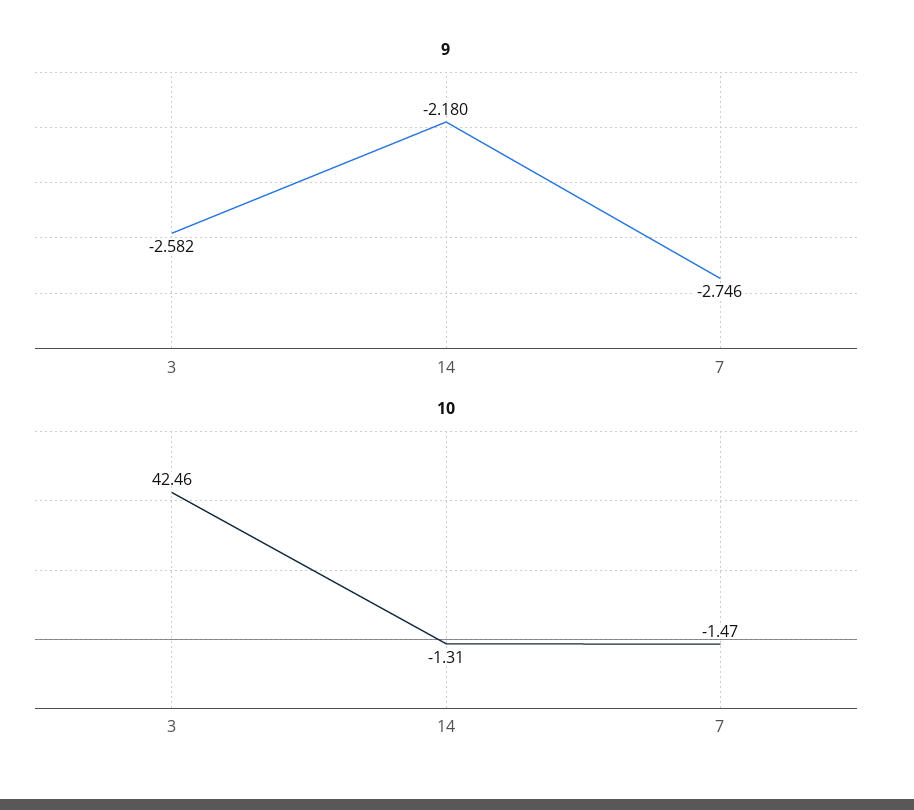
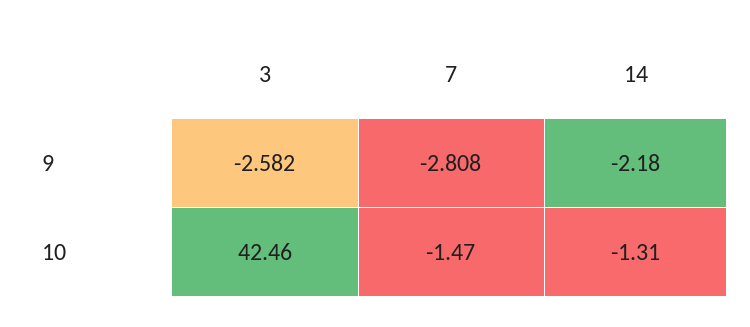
9, 7: -2.746 -> -2.808

